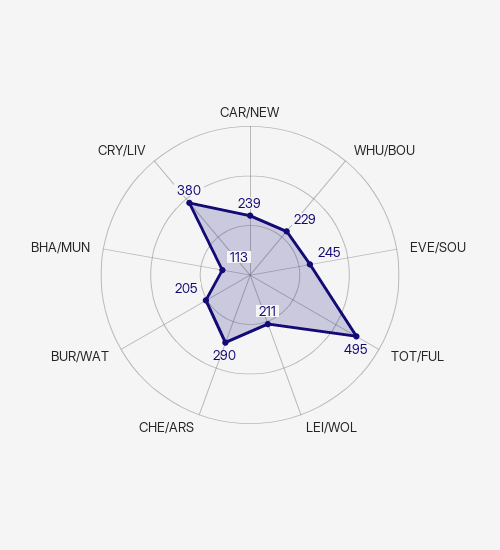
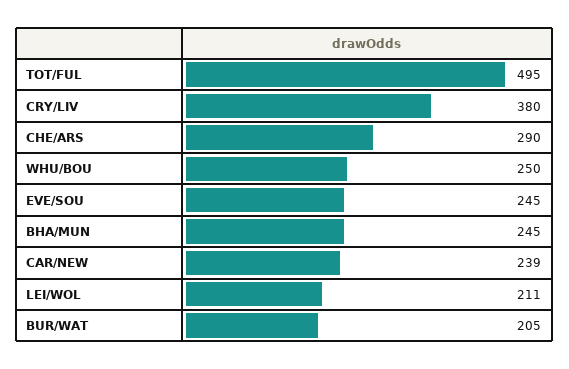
WHU/BOU: 229 -> 250
BHA/MUN: 113 -> 245

